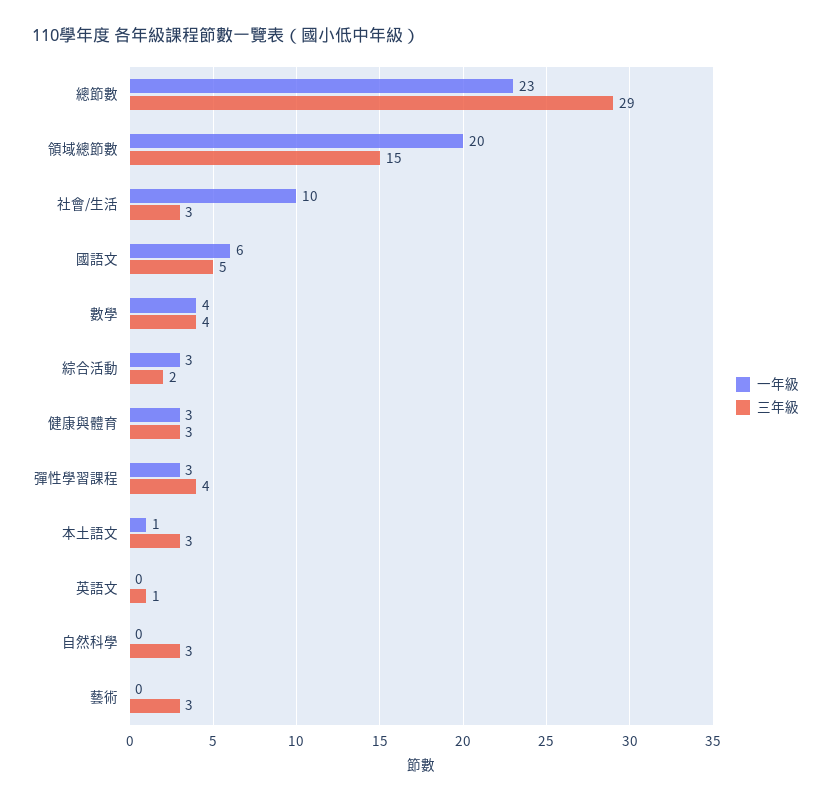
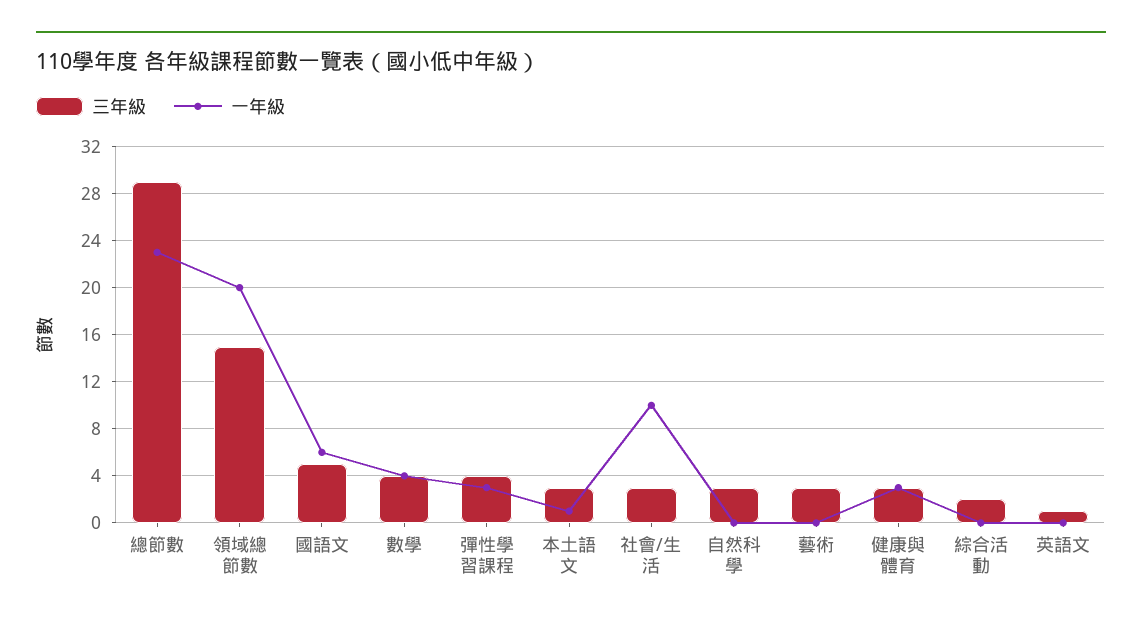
一年級, 綜合活動: 3 -> 0

